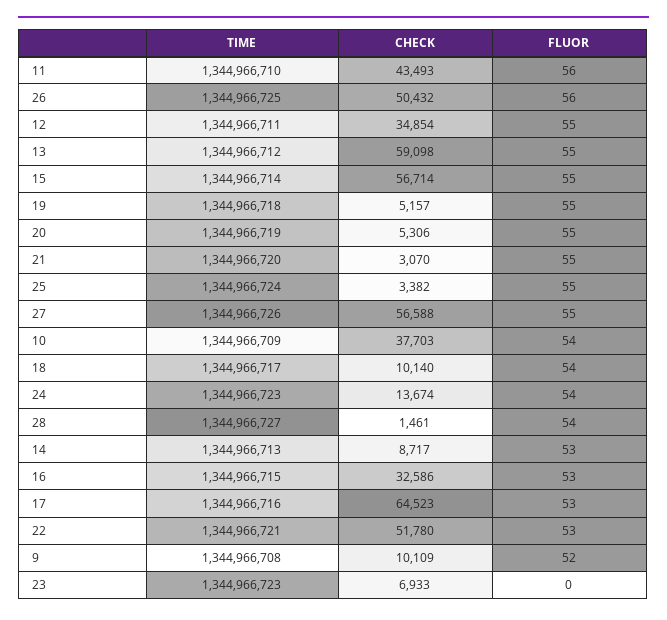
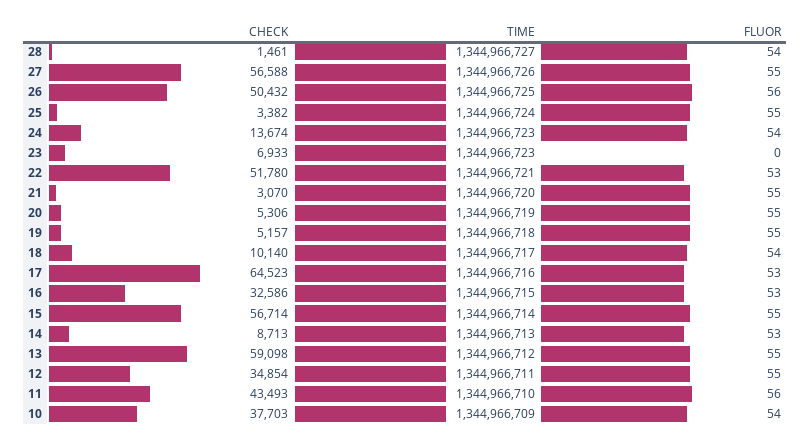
CHECK, 14: 8717 -> 8713
TIME, 9: 1344966708 -> none
CHECK, 9: 10109 -> none
FLUOR, 9: 52 -> none

